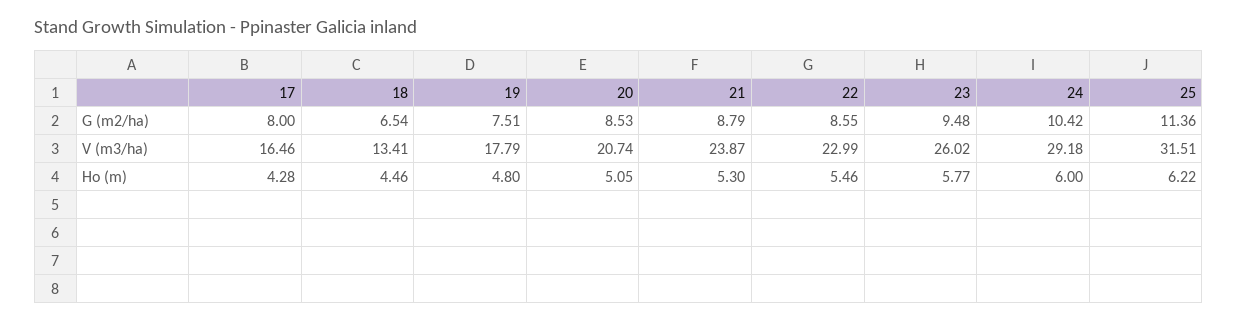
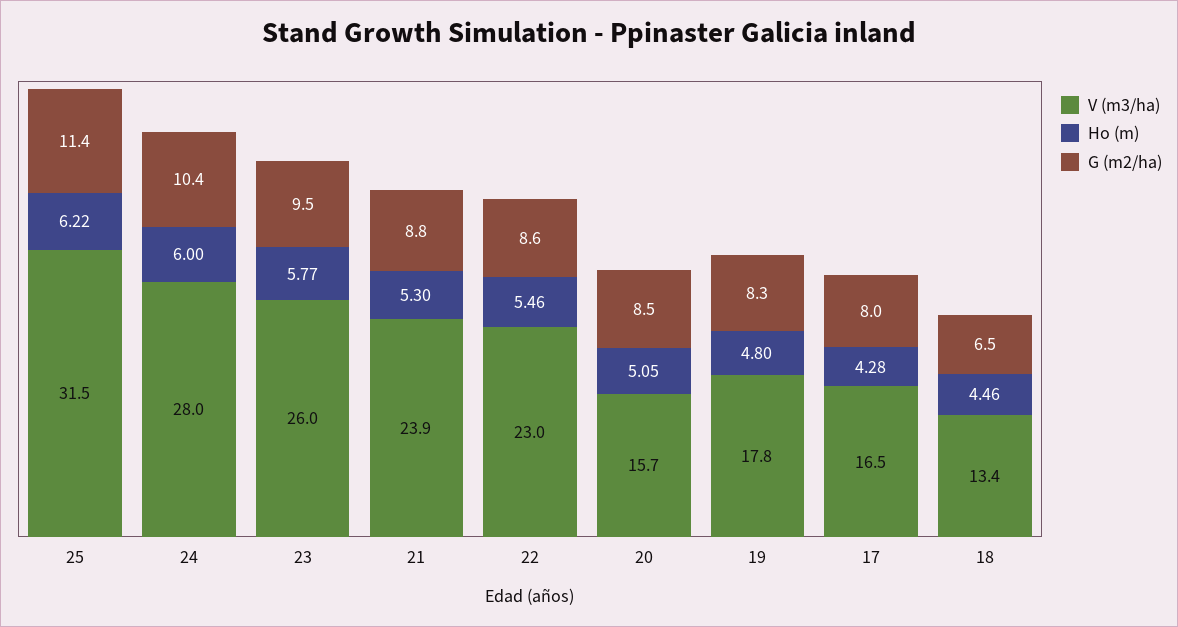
G (m2/ha), 19: 7.51 -> 8.3
V (m3/ha), 20: 20.74 -> 15.7
V (m3/ha), 24: 29.18 -> 28

